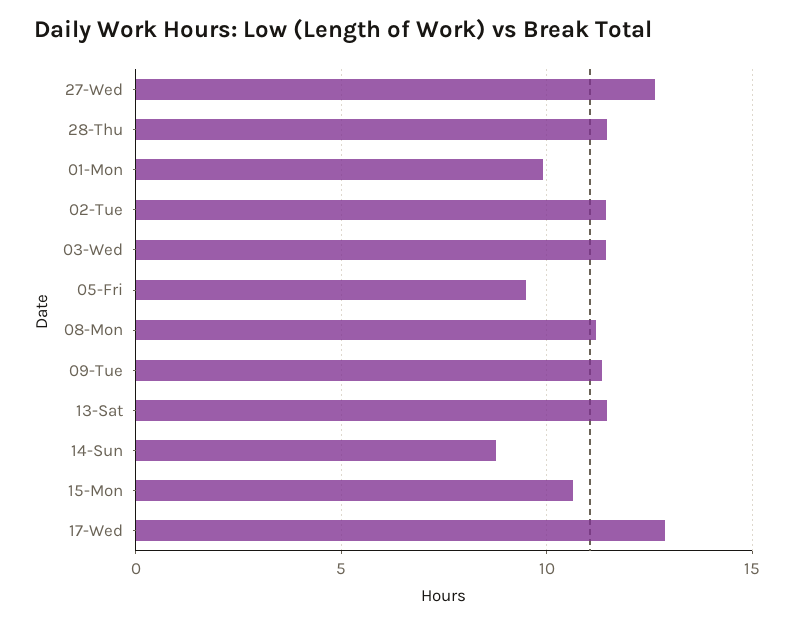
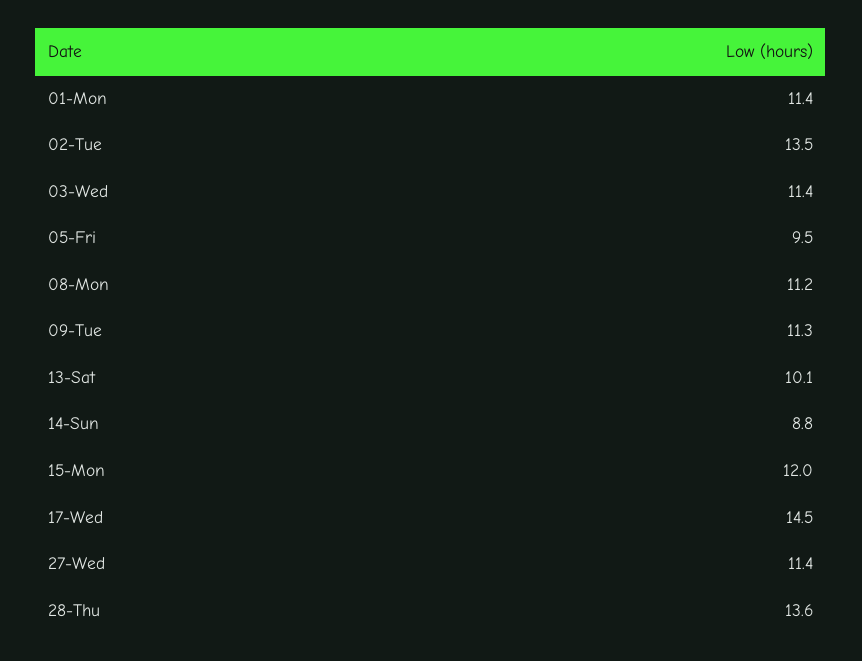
27-Wed: 12.5 -> 11.4
28-Thu: 11.5 -> 13.6
01-Mon: 10 -> 11.4
02-Tue: 11.5 -> 13.5
13-Sat: 11.5 -> 10.1
15-Mon: 10.5 -> 12
17-Wed: 13 -> 14.5

